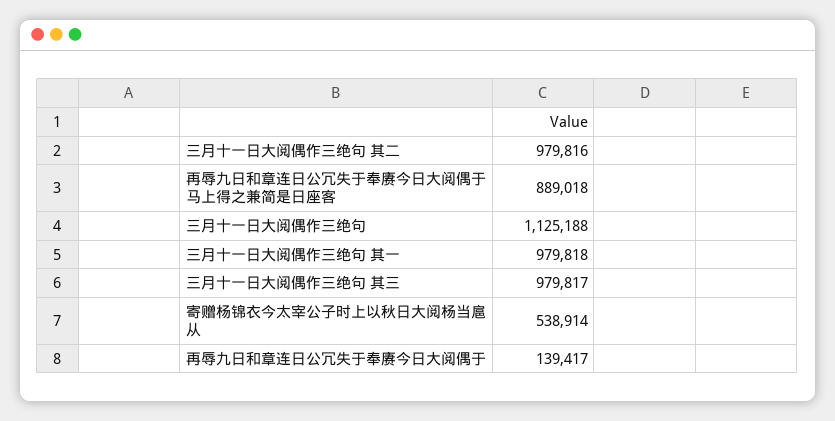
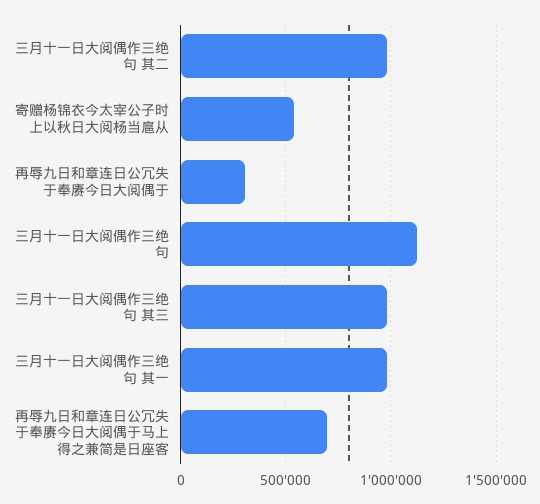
再辱九日和章连日公冗失于奉赓今日大阅偶于马上得之兼简是日座客: 889018 -> 700000
再辱九日和章连日公冗失于奉赓今日大阅偶于: 139417 -> 300000

